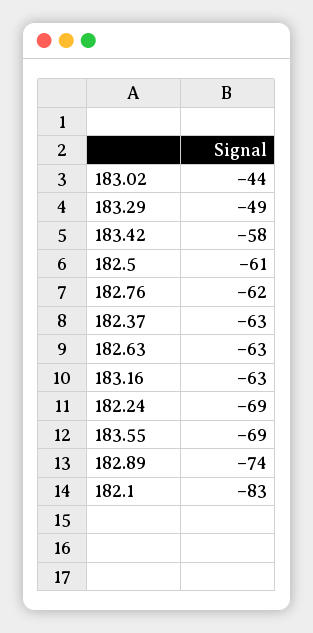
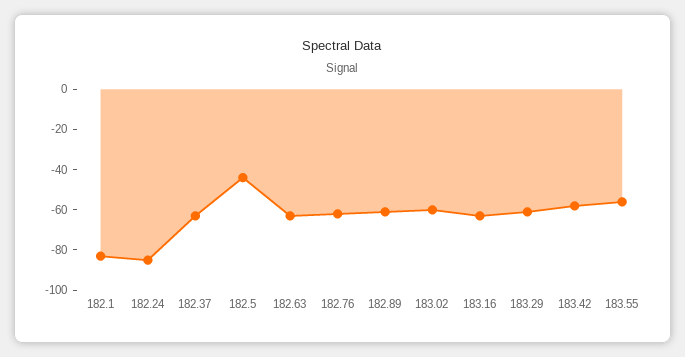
183.02: -44 -> -60
183.29: -49 -> -60
182.5: -61 -> -45
182.24: -69 -> -85
183.55: -69 -> -55
182.89: -74 -> -60

